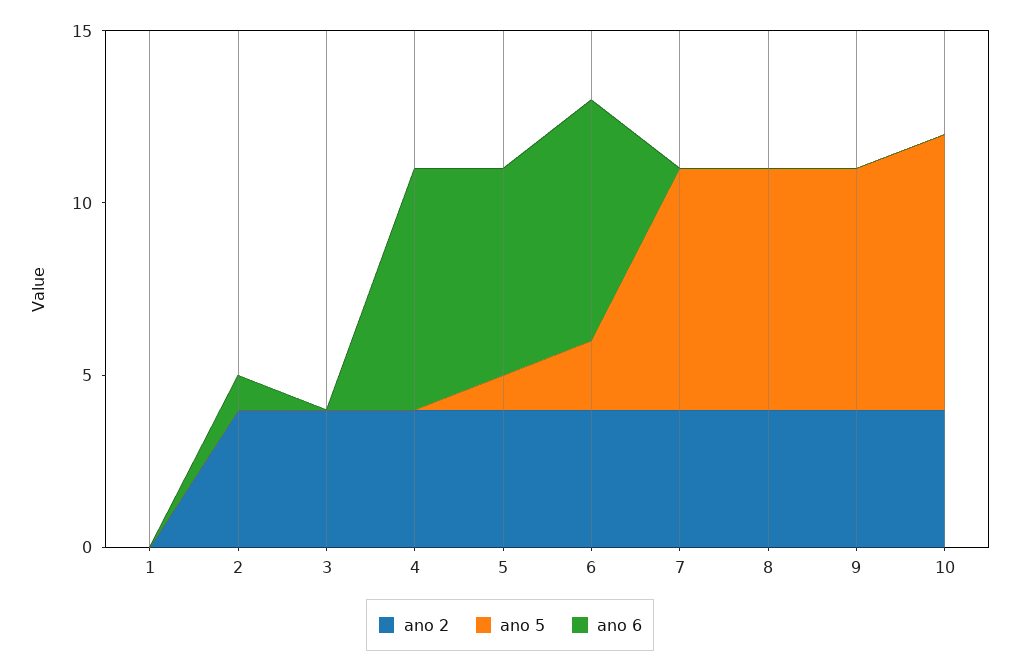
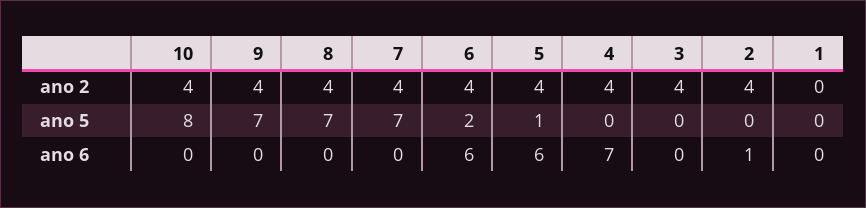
ano 6, 6: 7 -> 6

